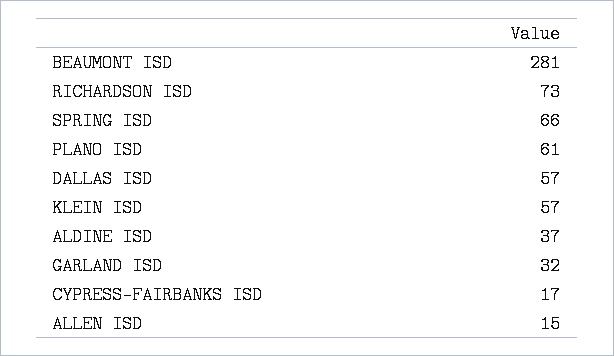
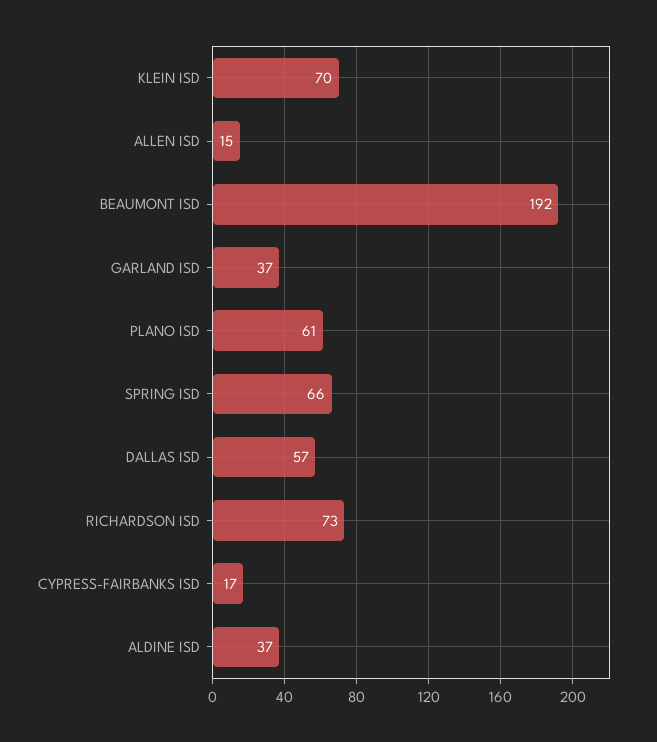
BEAUMONT ISD: 281 -> 192
KLEIN ISD: 57 -> 70
GARLAND ISD: 32 -> 37

